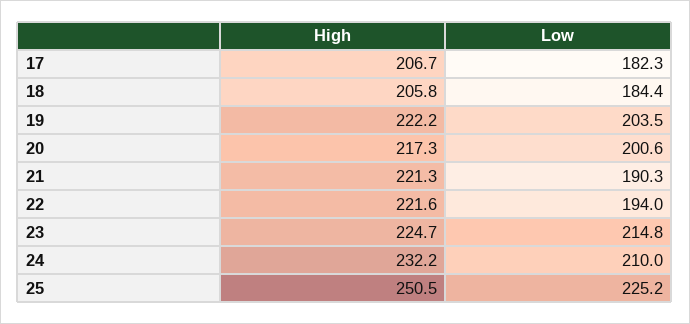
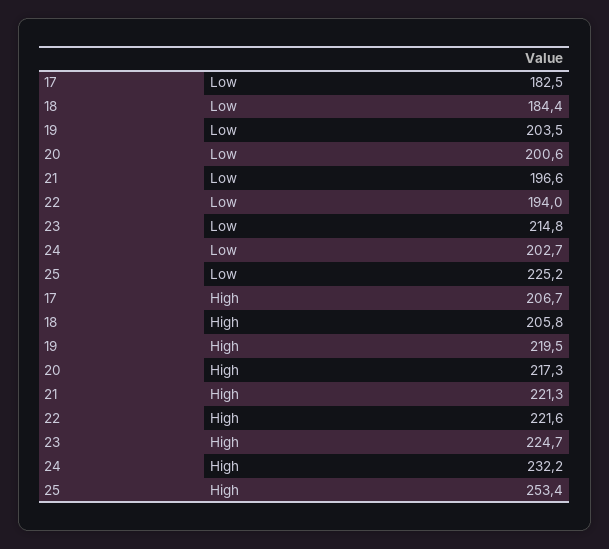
Low, 17: 182.3 -> 182.5
High, 19: 222.2 -> 219.5
Low, 21: 190.3 -> 196.6
Low, 24: 210 -> 202.7
High, 25: 250.5 -> 253.4

